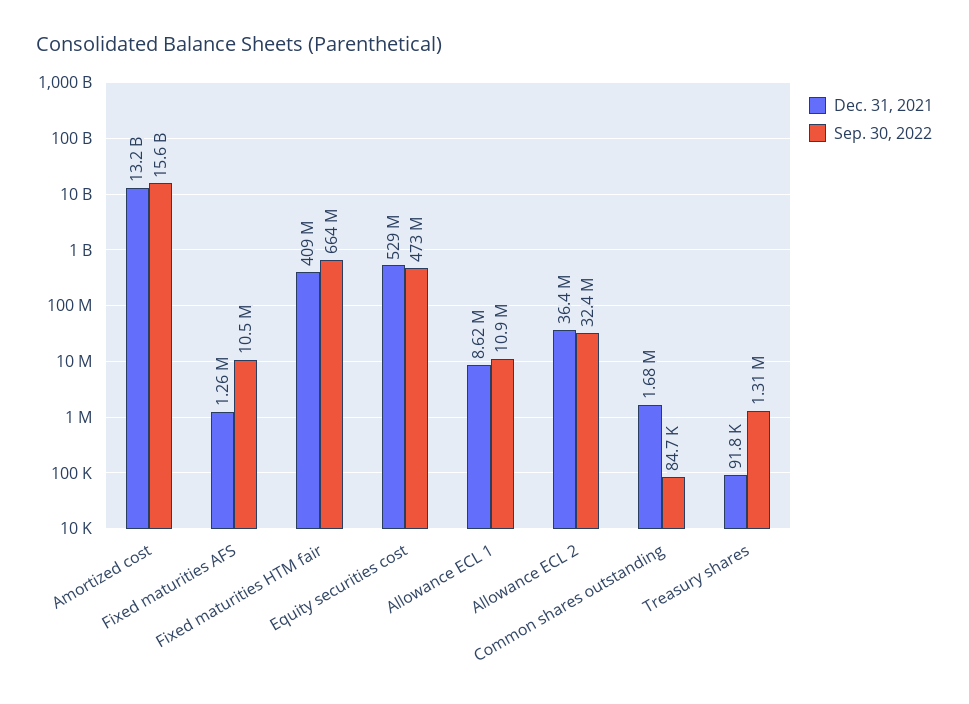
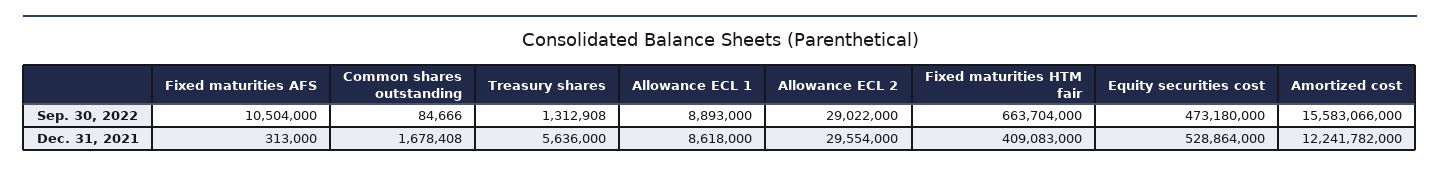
Dec. 31, 2021, Amortized cost: 13200000000 -> 12241782000
Dec. 31, 2021, Fixed maturities AFS: 1260000 -> 313000
Sep. 30, 2022, Allowance ECL 1: 10900000 -> 8893000
Dec. 31, 2021, Allowance ECL 2: 36400000 -> 29554000
Sep. 30, 2022, Allowance ECL 2: 32400000 -> 29022000
Dec. 31, 2021, Treasury shares: 91800 -> 5636000

